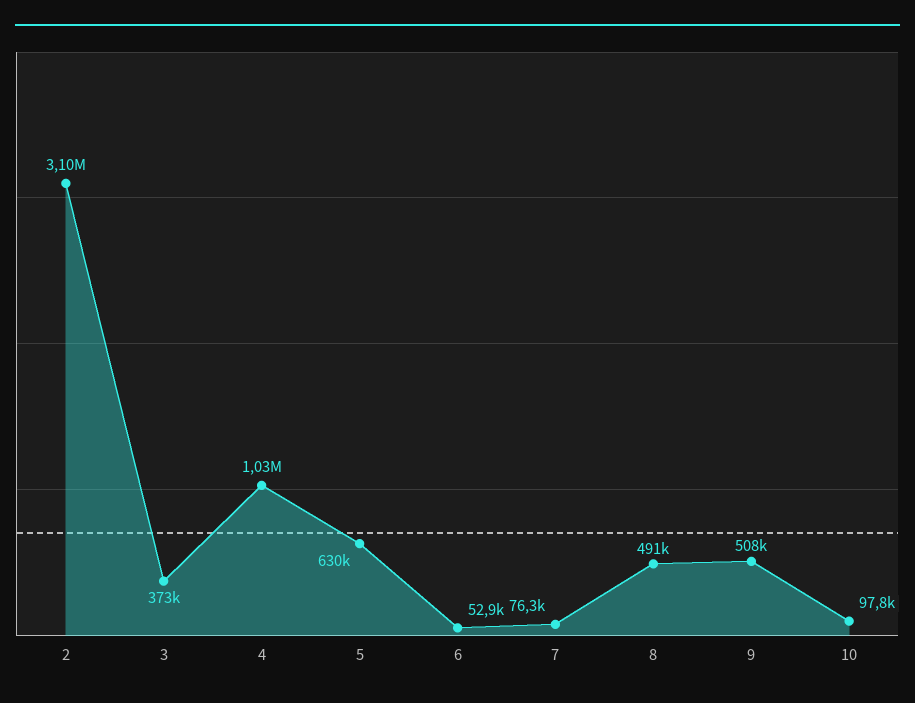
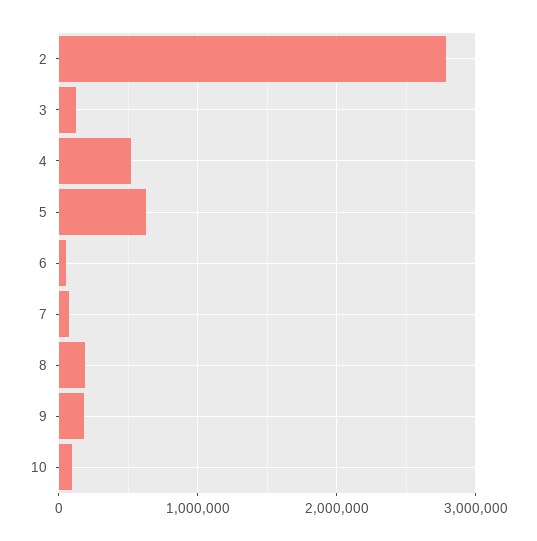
2: 3100000 -> 2800000
3: 373000 -> 100000
4: 1030000 -> 500000
8: 491000 -> 200000
9: 508000 -> 200000

